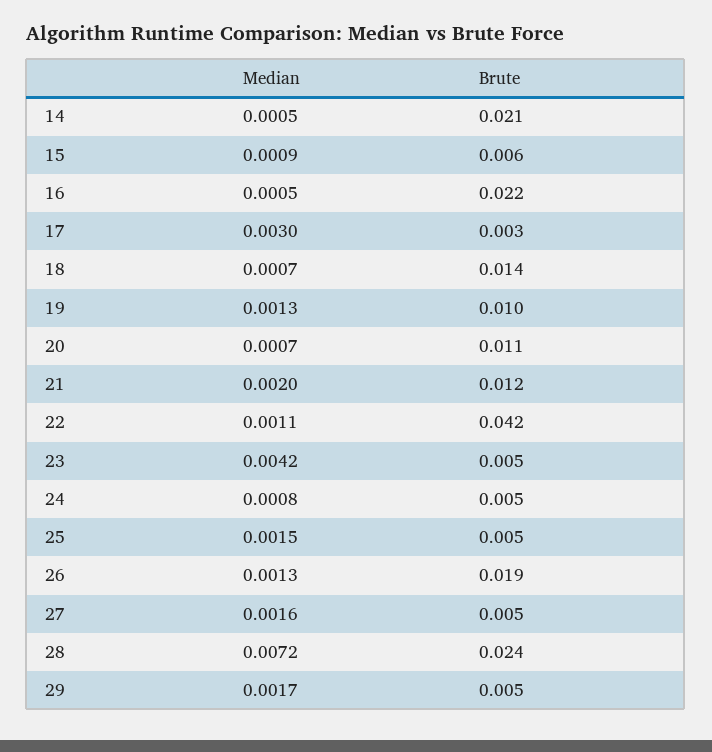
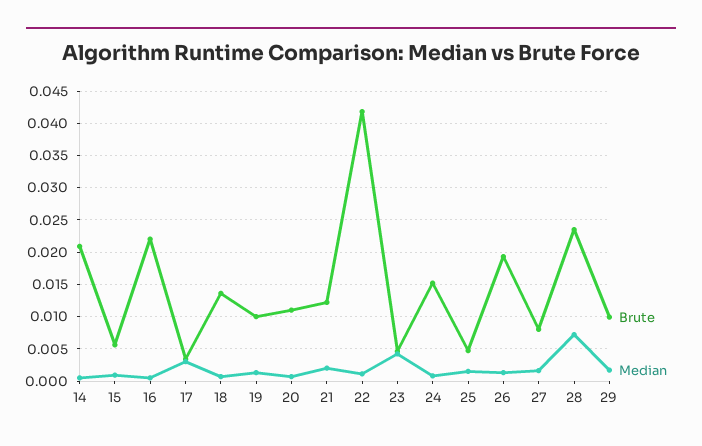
Brute, 24: 0.005 -> 0.015
Brute, 27: 0.005 -> 0.008
Brute, 29: 0.005 -> 0.01

